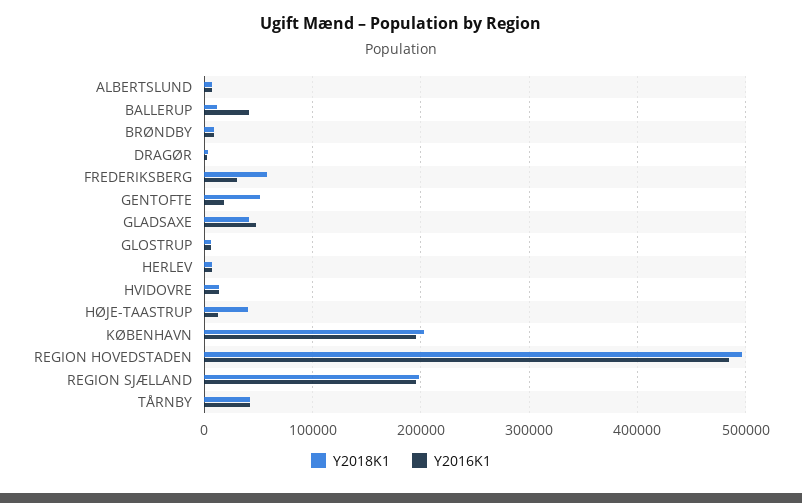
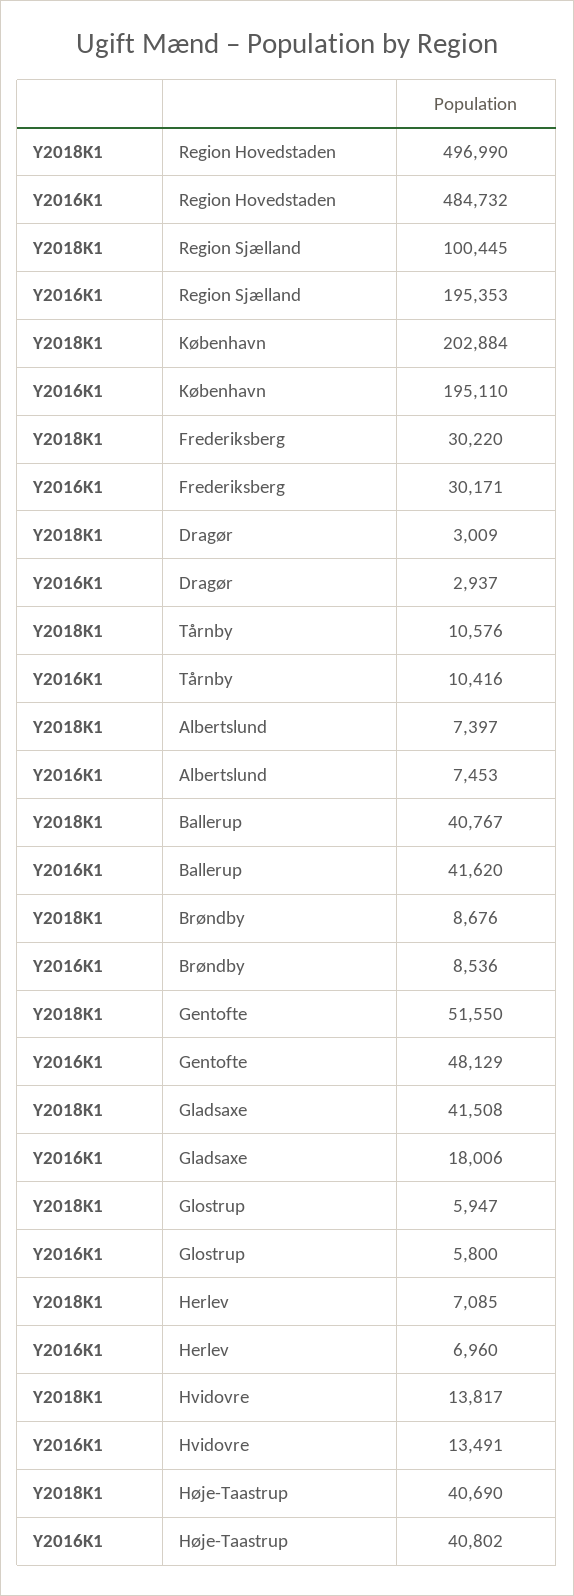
Y2018K1, BALLERUP: 10000 -> 40767
Y2018K1, FREDERIKSBERG: 60000 -> 30220
Y2016K1, GENTOFTE: 20000 -> 48129
Y2016K1, GLADSAXE: 50000 -> 18006
Y2016K1, HØJE-TAASTRUP: 10000 -> 40802
Y2018K1, REGION SJÆLLAND: 200000 -> 100445
Y2018K1, TÅRNBY: 40000 -> 10576
Y2016K1, TÅRNBY: 40000 -> 10416

